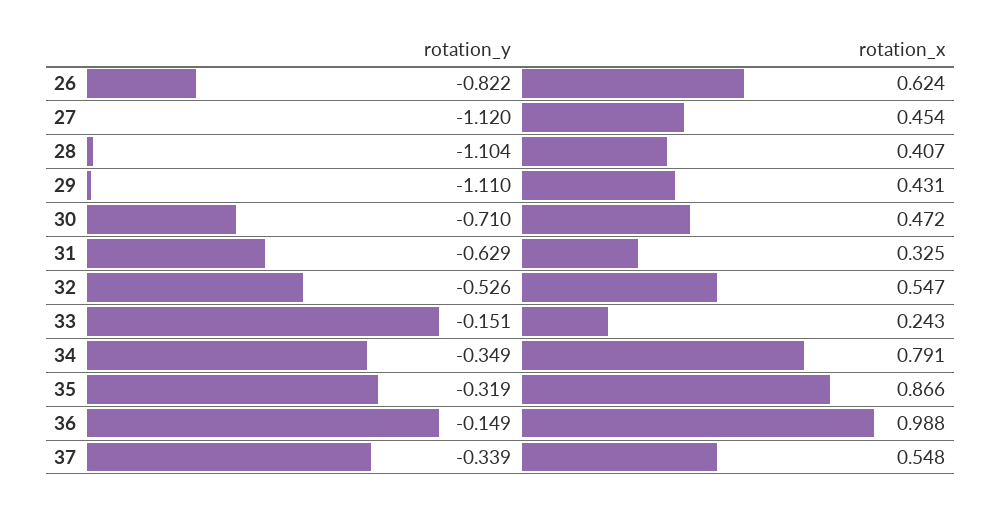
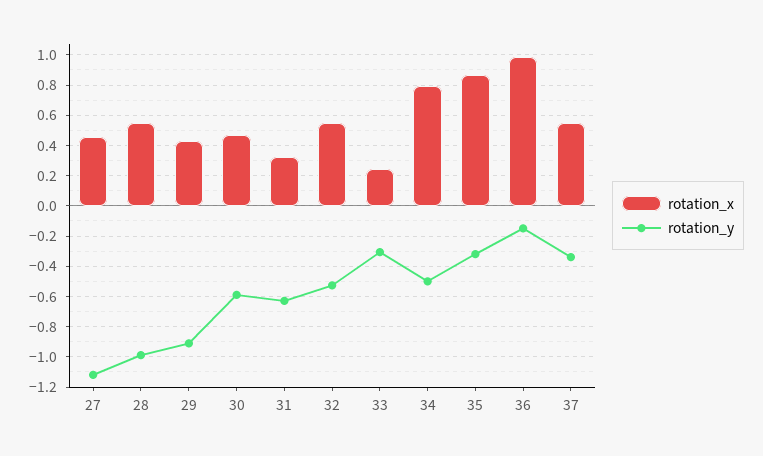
rotation_y, 26: -0.822 -> none
rotation_x, 26: 0.624 -> none
rotation_y, 28: -1.104 -> -1
rotation_x, 28: 0.407 -> 0.55
rotation_y, 29: -1.11 -> -0.9
rotation_y, 30: -0.71 -> -0.6
rotation_y, 33: -0.151 -> -0.3
rotation_y, 34: -0.349 -> -0.5

